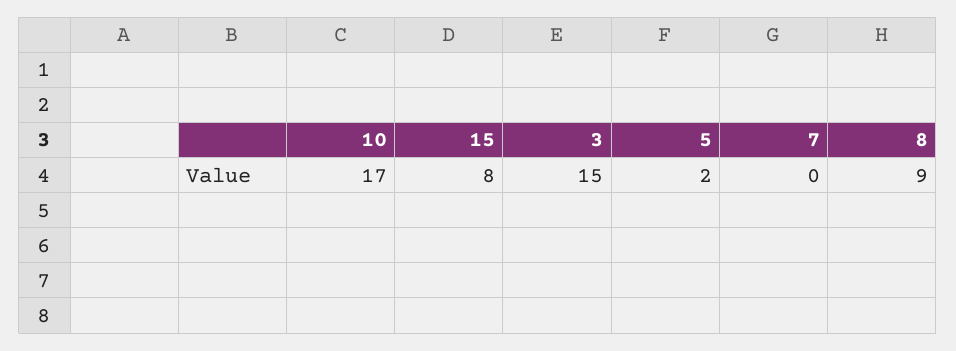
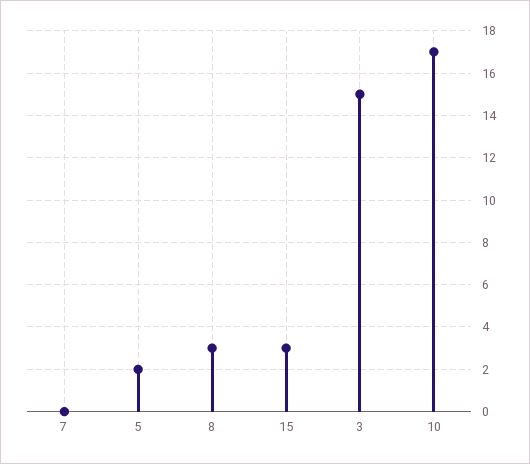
15: 8 -> 3
8: 9 -> 3

